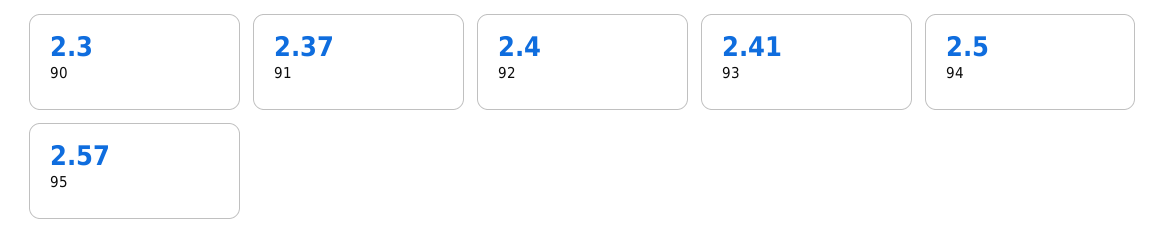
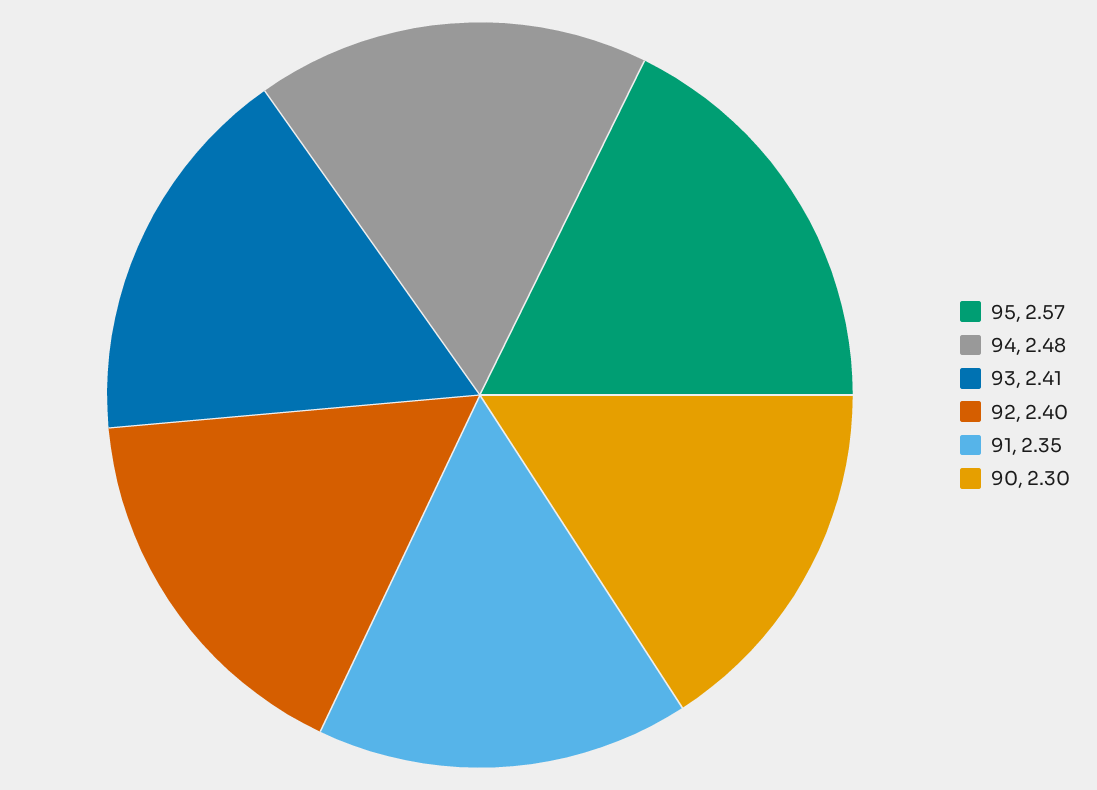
91: 2.37 -> 2.35
94: 2.5 -> 2.48

